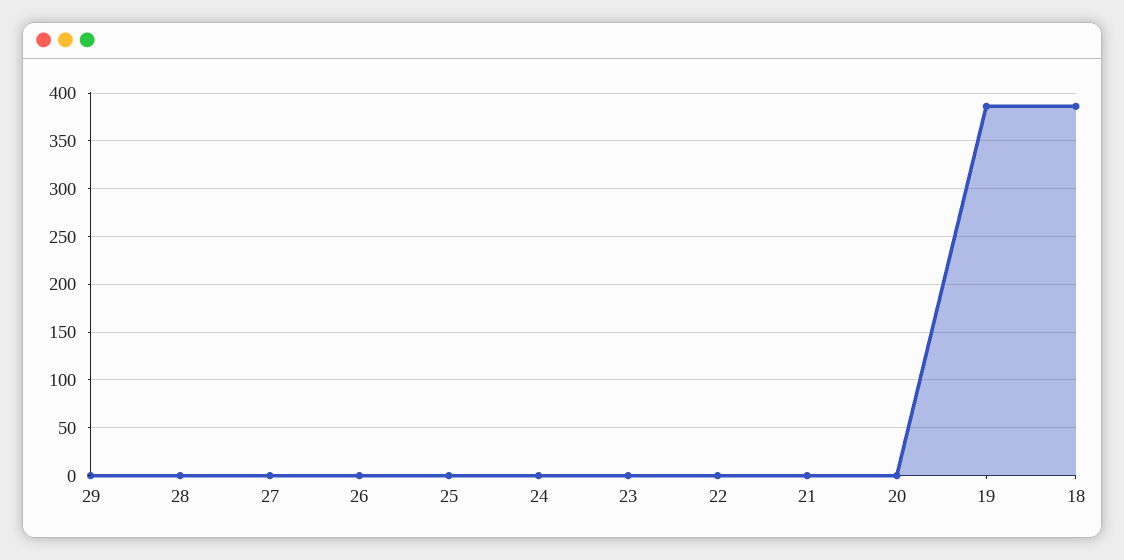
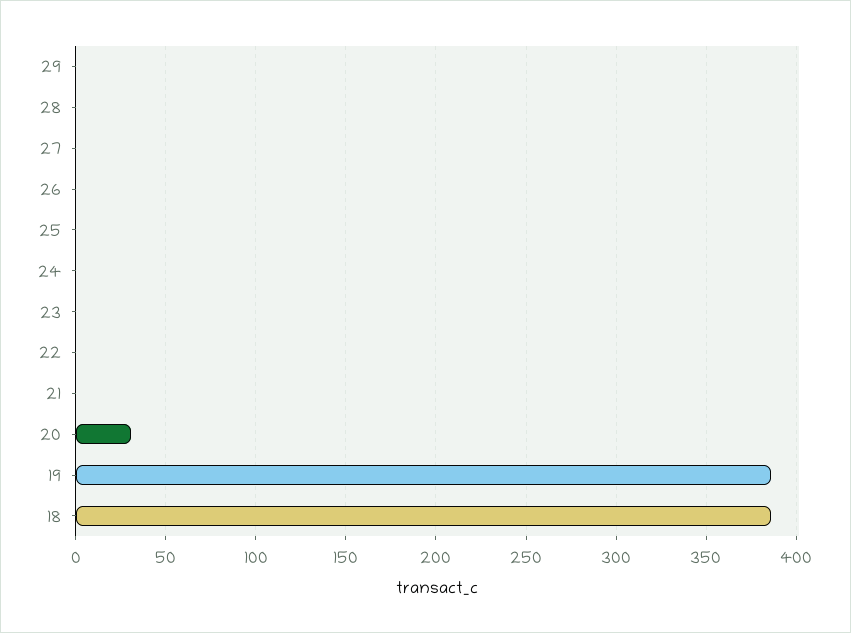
20: 0 -> 30

